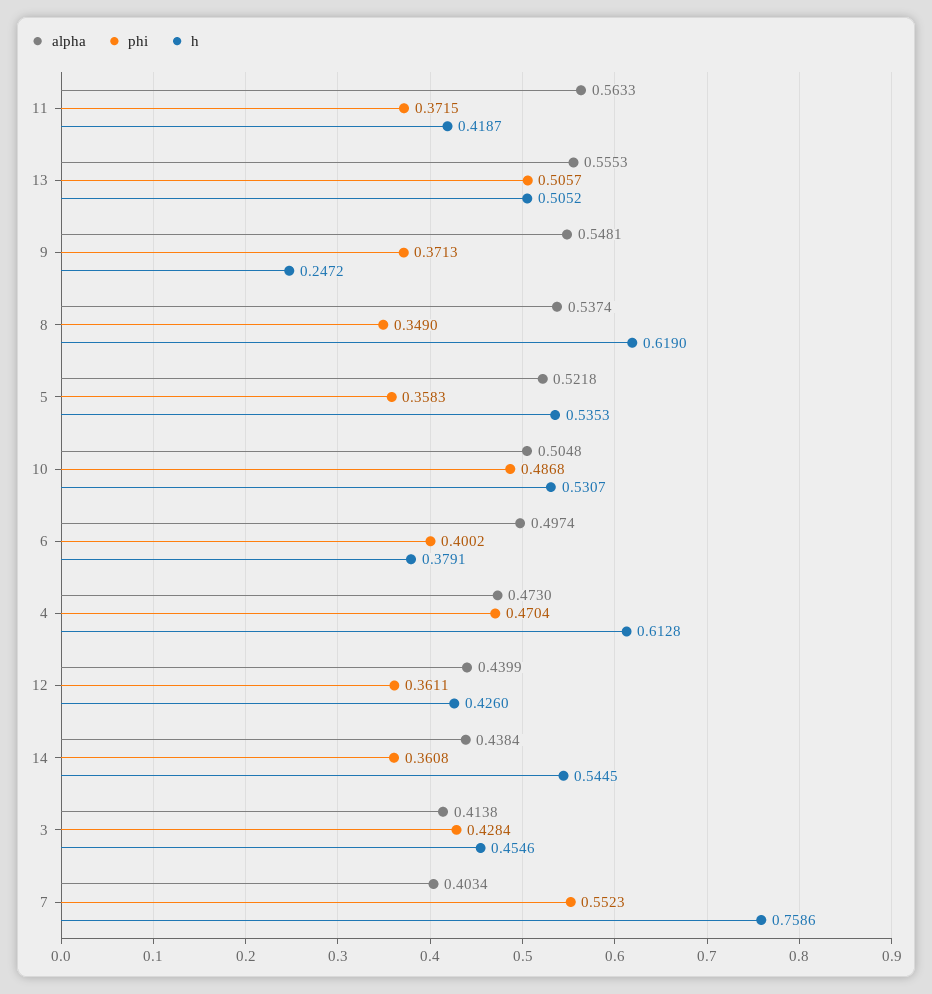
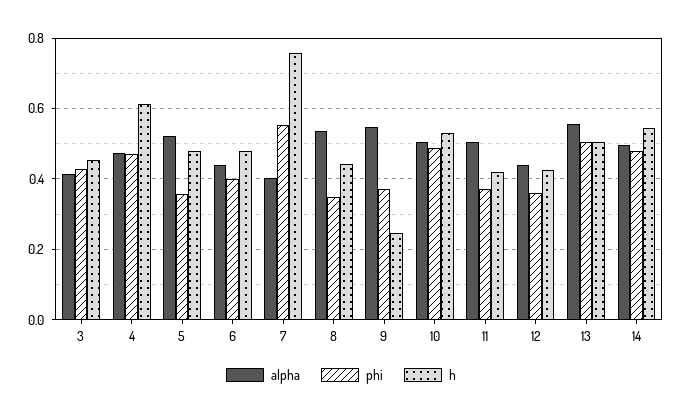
alpha, 11: 0.5633 -> 0.5
h, 8: 0.619 -> 0.44
h, 5: 0.5353 -> 0.48
alpha, 6: 0.4974 -> 0.44
h, 6: 0.3791 -> 0.48
alpha, 14: 0.4384 -> 0.5
phi, 14: 0.3608 -> 0.48

